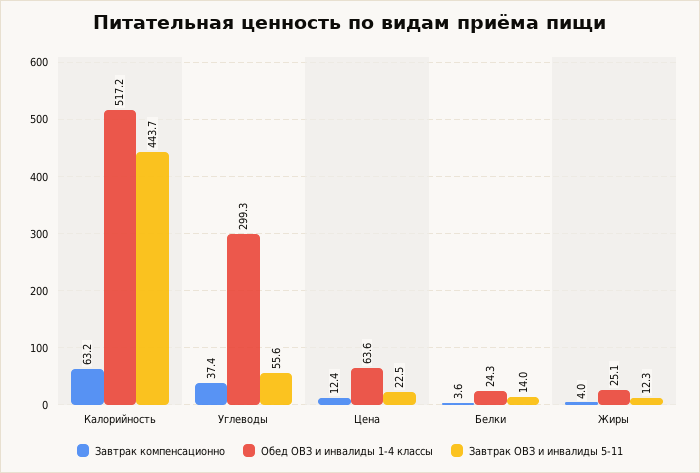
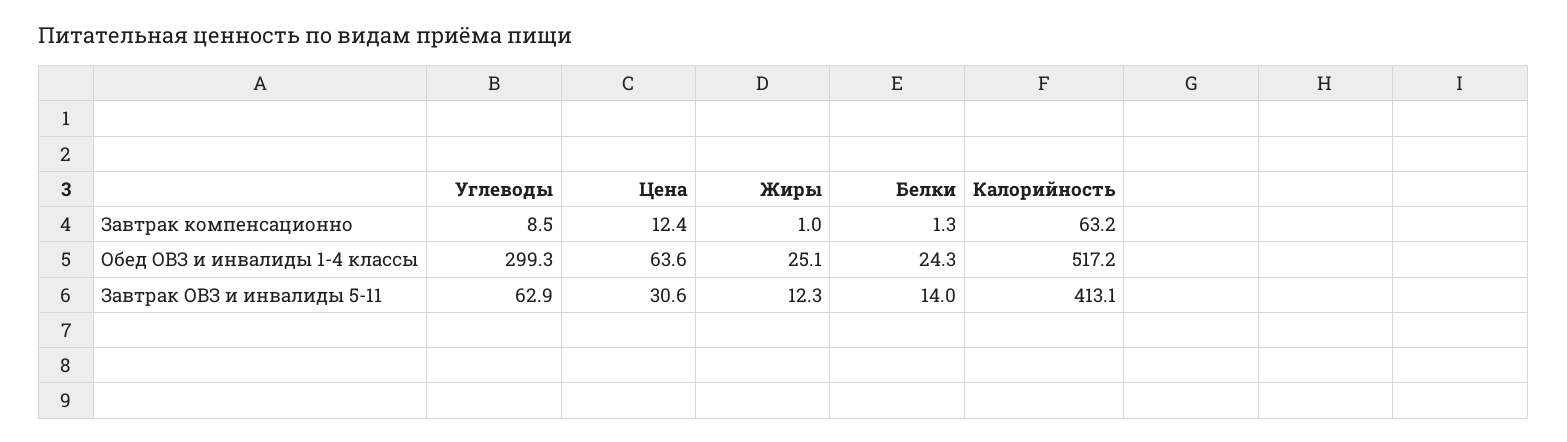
Завтрак ОВЗ и инвалиды 5-11, Калорийность: 443.7 -> 413.1
Завтрак компенсационно, Углеводы: 37.4 -> 8.5
Завтрак ОВЗ и инвалиды 5-11, Углеводы: 55.6 -> 62.9
Завтрак ОВЗ и инвалиды 5-11, Цена: 22.5 -> 30.6
Завтрак компенсационно, Белки: 3.6 -> 1.3
Завтрак компенсационно, Жиры: 4 -> 1

